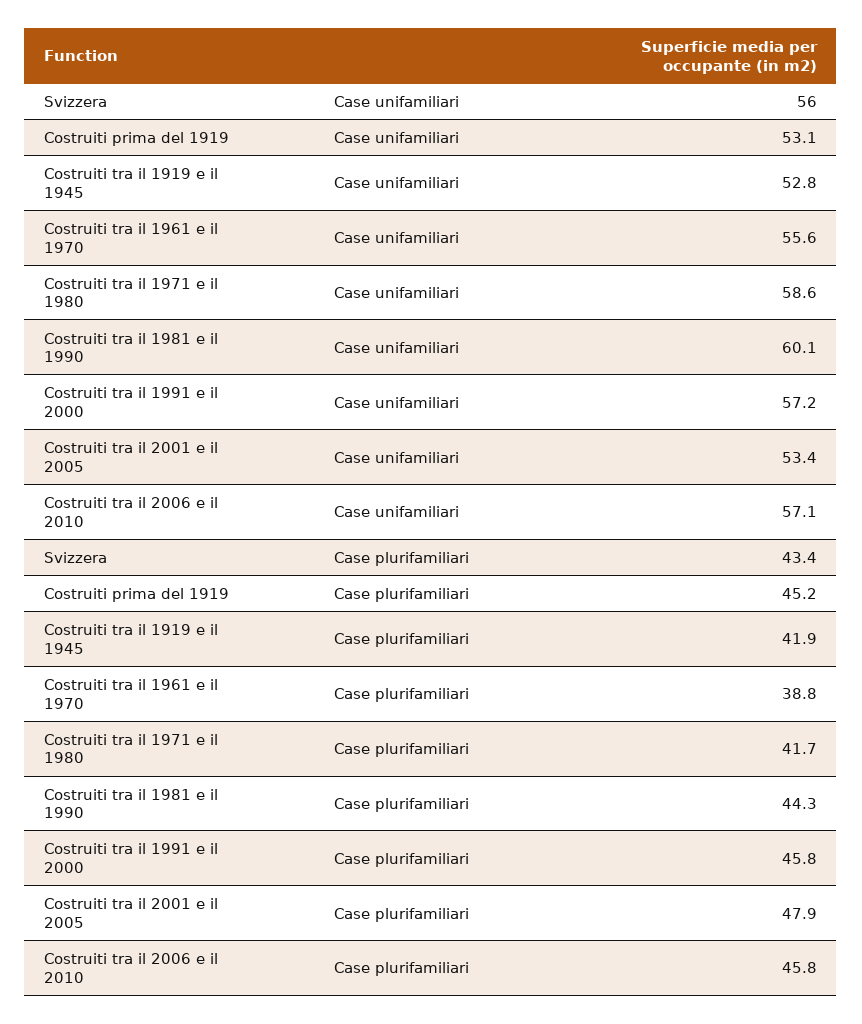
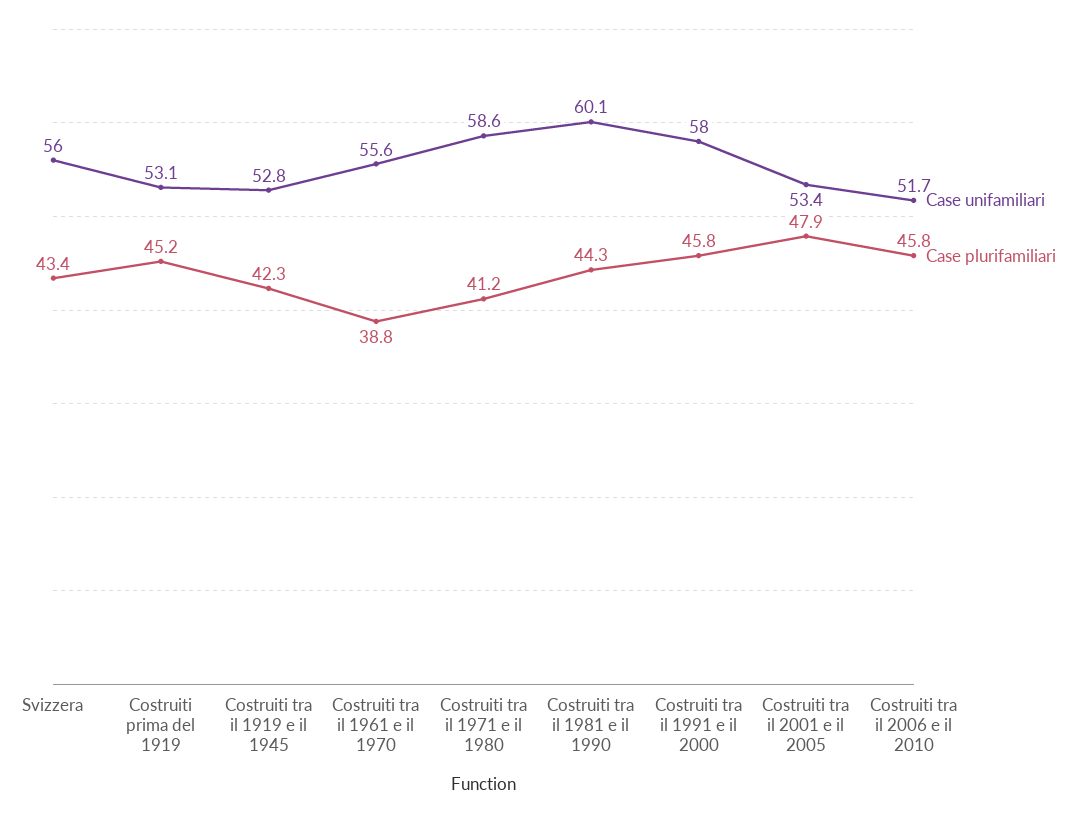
Case unifamiliari, Costruiti tra il 1991 e il 2000: 57.2 -> 58
Case unifamiliari, Costruiti tra il 2006 e il 2010: 57.1 -> 51.7
Case plurifamiliari, Costruiti tra il 1919 e il 1945: 41.9 -> 42.3
Case plurifamiliari, Costruiti tra il 1971 e il 1980: 41.7 -> 41.2

